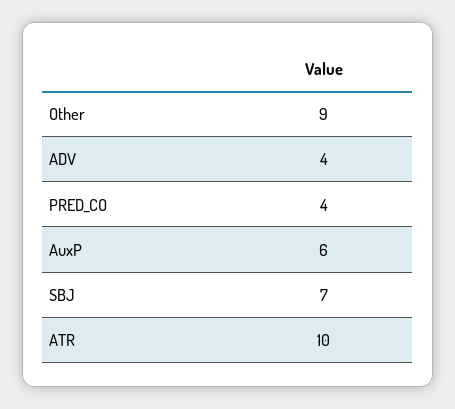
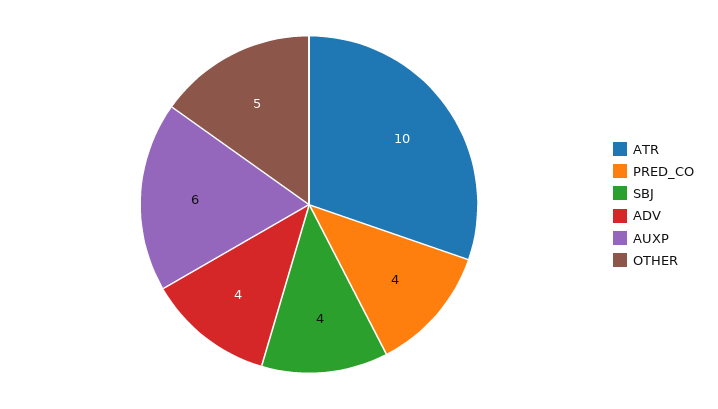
Other: 9 -> 5
SBJ: 7 -> 4

